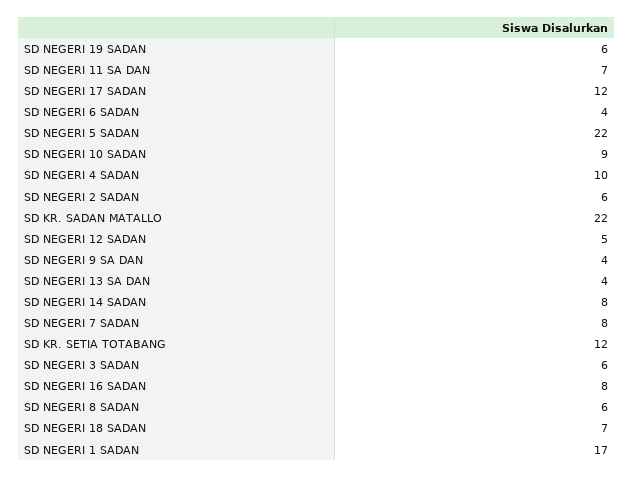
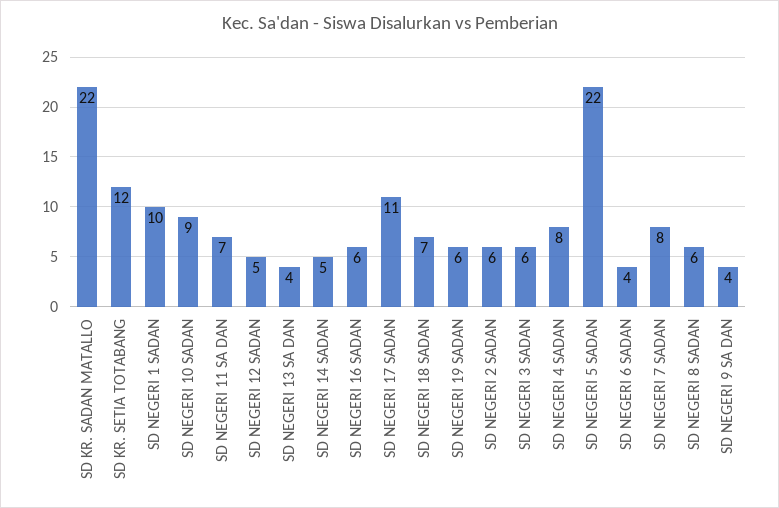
SD NEGERI 17 SADAN: 12 -> 11
SD NEGERI 4 SADAN: 10 -> 8
SD NEGERI 14 SADAN: 8 -> 5
SD NEGERI 16 SADAN: 8 -> 6
SD NEGERI 1 SADAN: 17 -> 10

